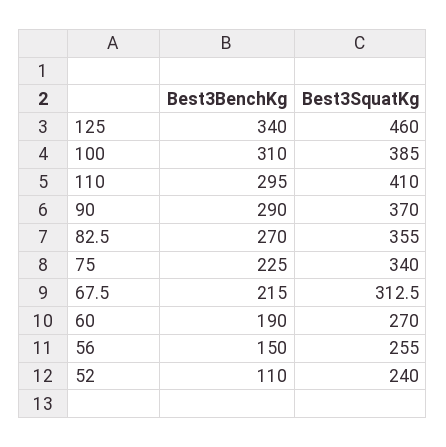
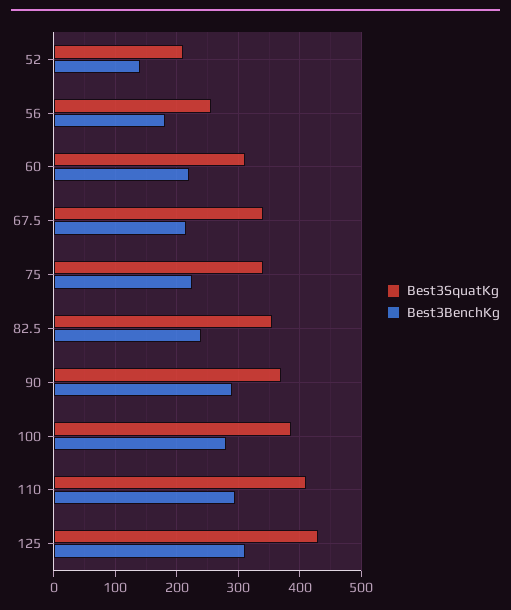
Best3BenchKg, 125: 340 -> 310
Best3SquatKg, 125: 460 -> 430
Best3BenchKg, 100: 310 -> 280
Best3BenchKg, 82.5: 270 -> 240
Best3SquatKg, 67.5: 312.5 -> 340
Best3BenchKg, 60: 190 -> 220
Best3SquatKg, 60: 270 -> 310
Best3BenchKg, 56: 150 -> 180
Best3BenchKg, 52: 110 -> 140
Best3SquatKg, 52: 240 -> 210

